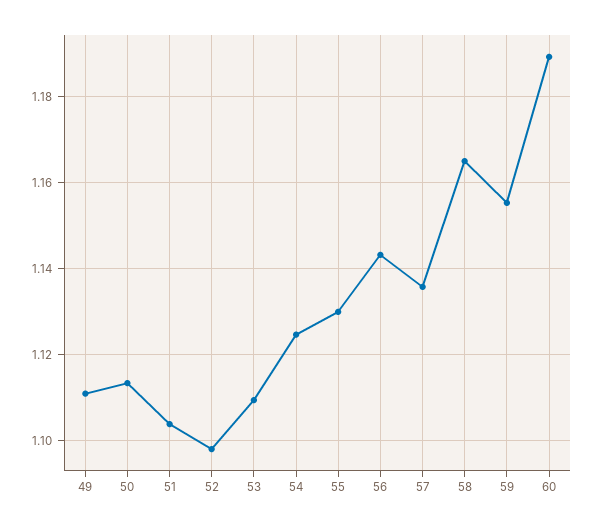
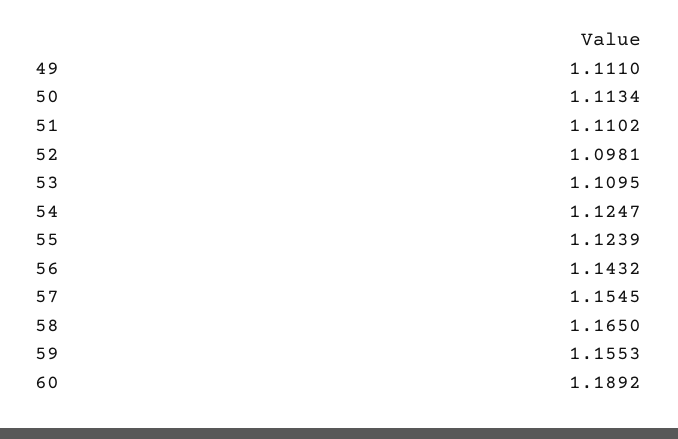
51: 1.104 -> 1.1102
55: 1.13 -> 1.1239
57: 1.136 -> 1.1545

